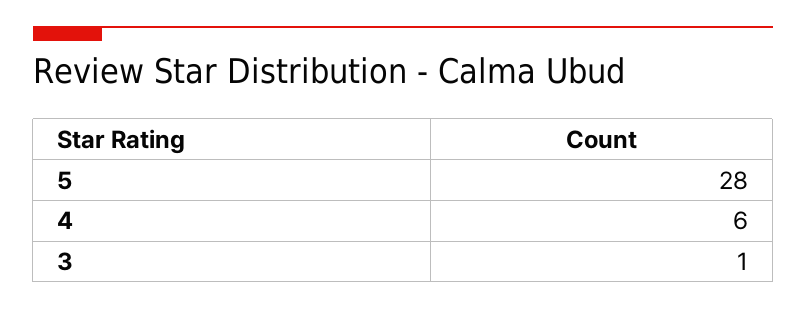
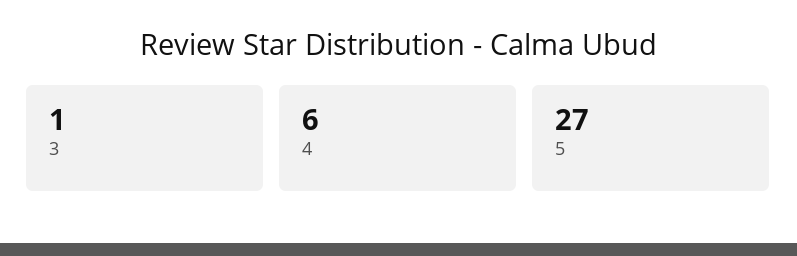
5: 28 -> 27

